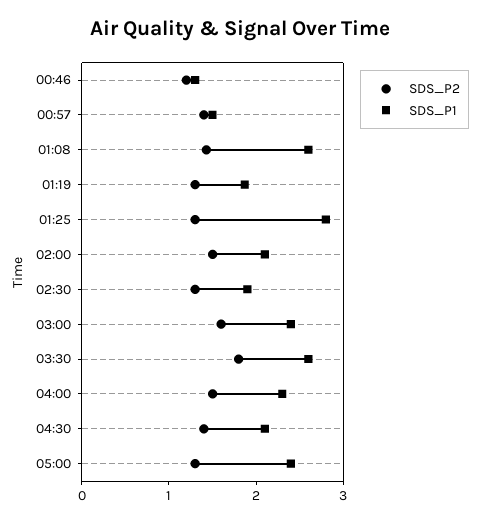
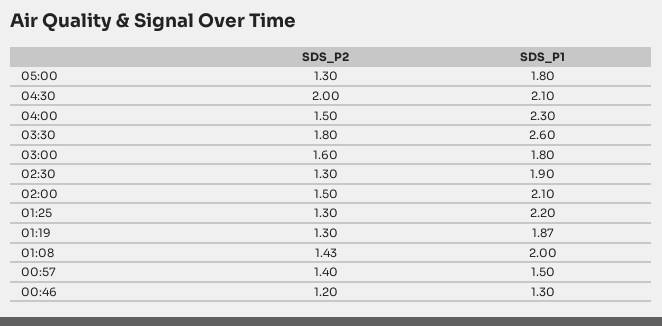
SDS_P1, 01:08: 2.6 -> 2
SDS_P1, 01:25: 2.8 -> 2.2
SDS_P1, 03:00: 2.4 -> 1.8
SDS_P2, 04:30: 1.4 -> 2
SDS_P1, 05:00: 2.4 -> 1.8

